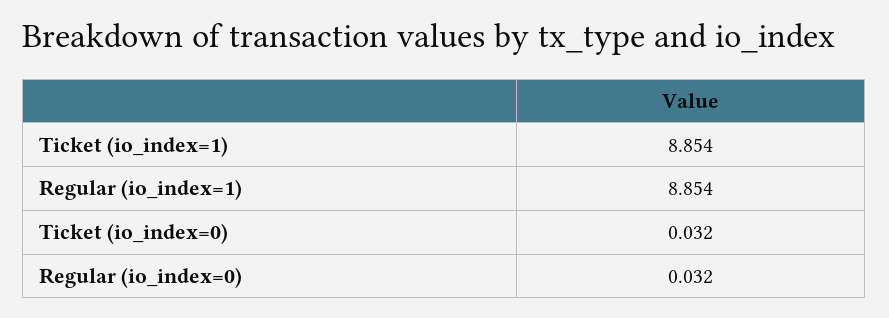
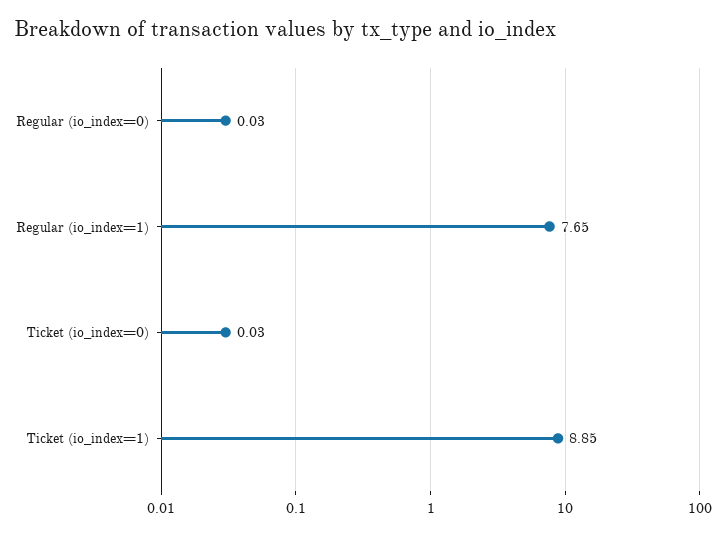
Regular (io_index=1): 8.854 -> 7.65

